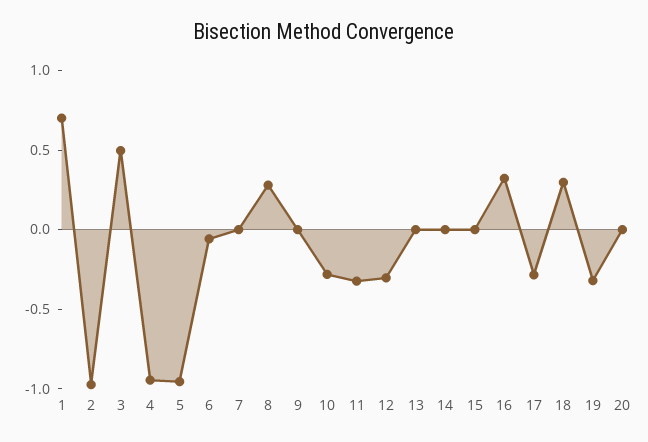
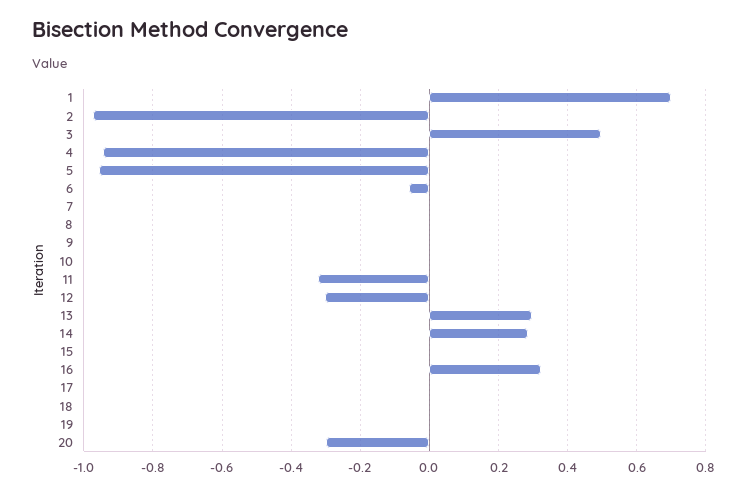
8: 0.3 -> 0
10: -0.3 -> 0
13: 0 -> 0.3
14: 0 -> 0.28
17: -0.3 -> 0
18: 0.3 -> 0
19: -0.3 -> 0
20: 0 -> -0.3

